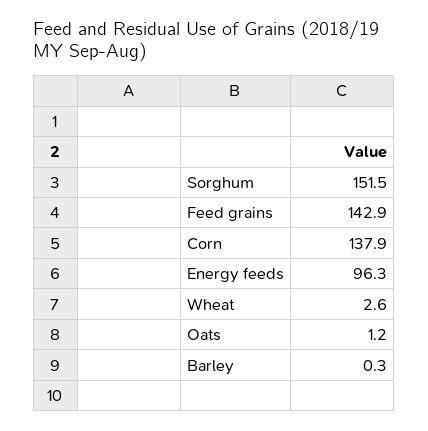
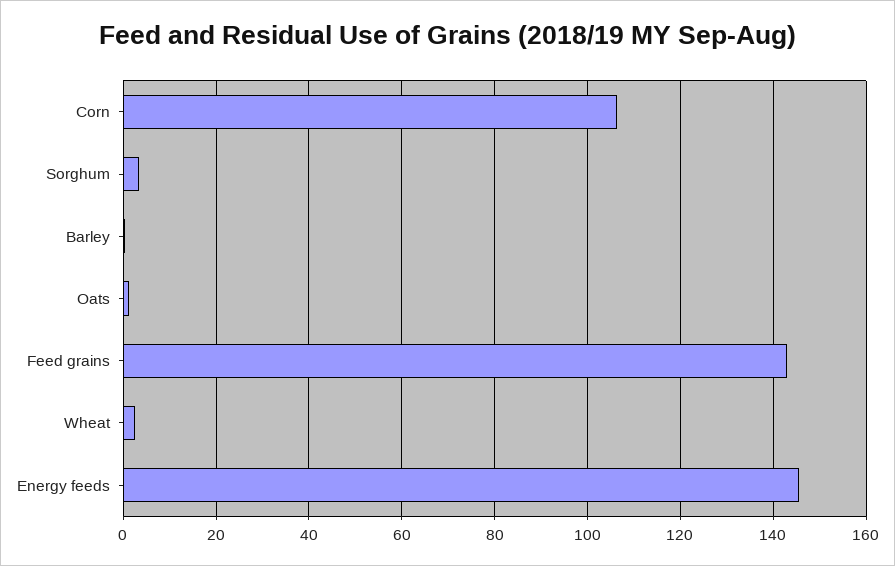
Sorghum: 151.5 -> 4
Corn: 137.9 -> 106
Energy feeds: 96.3 -> 146

